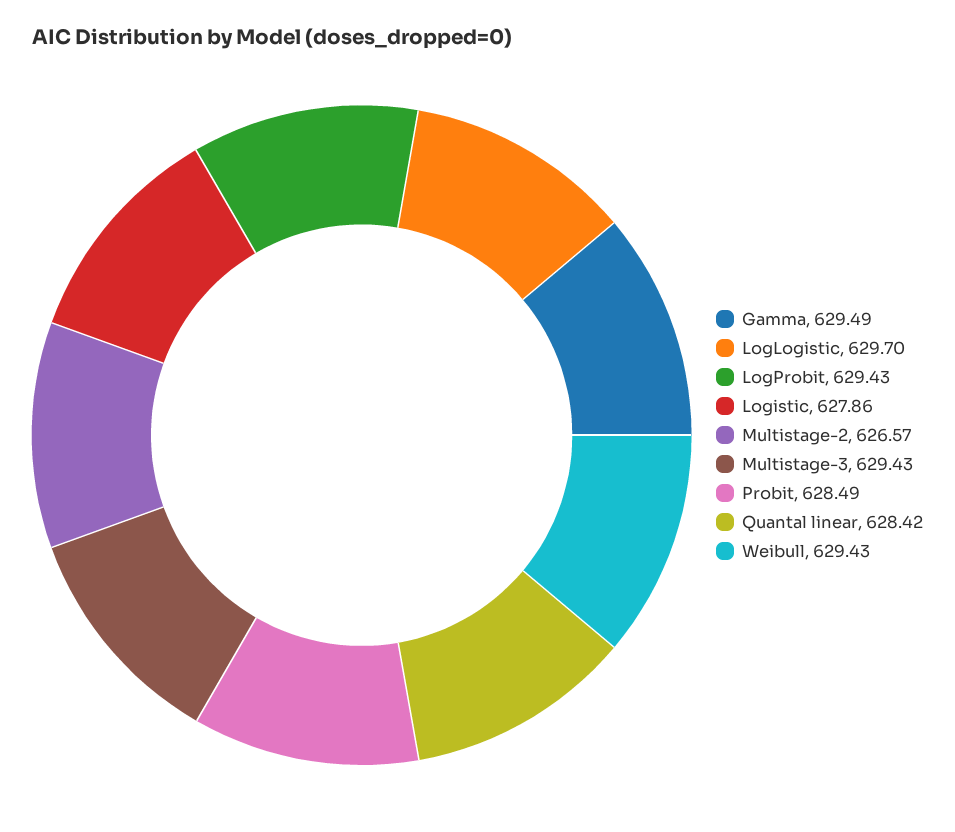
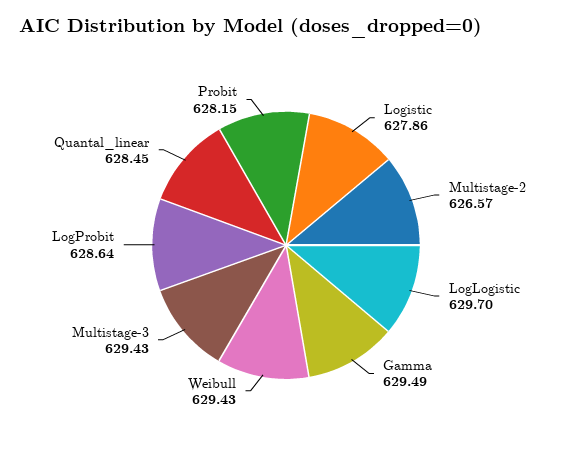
LogProbit: 629.43 -> 628.64
Probit: 628.49 -> 628.15
Quantal linear: 628.42 -> 628.45

